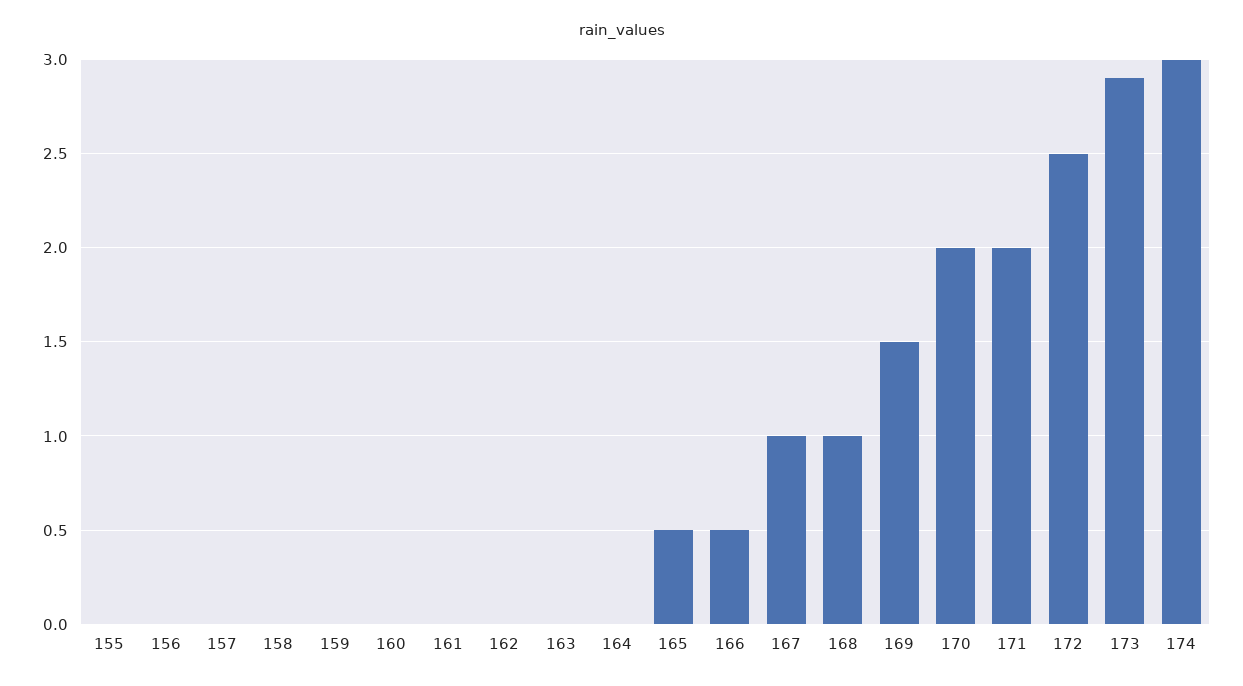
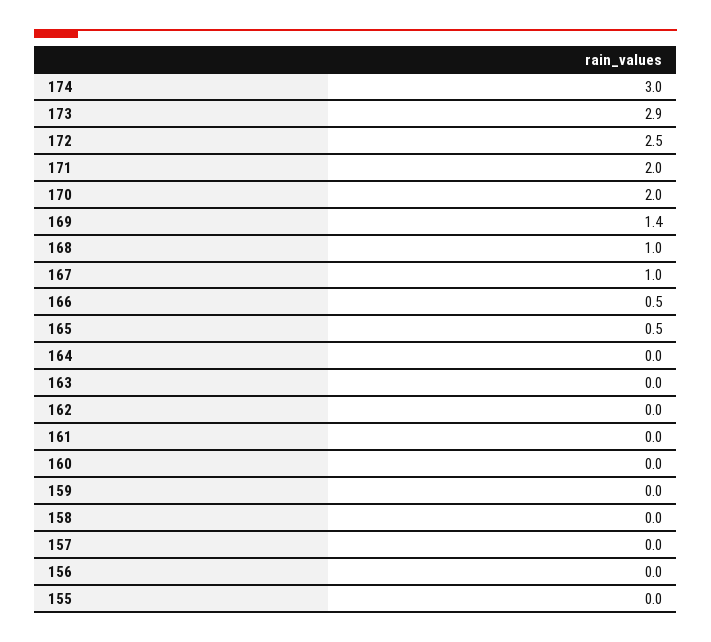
169: 1.5 -> 1.4

